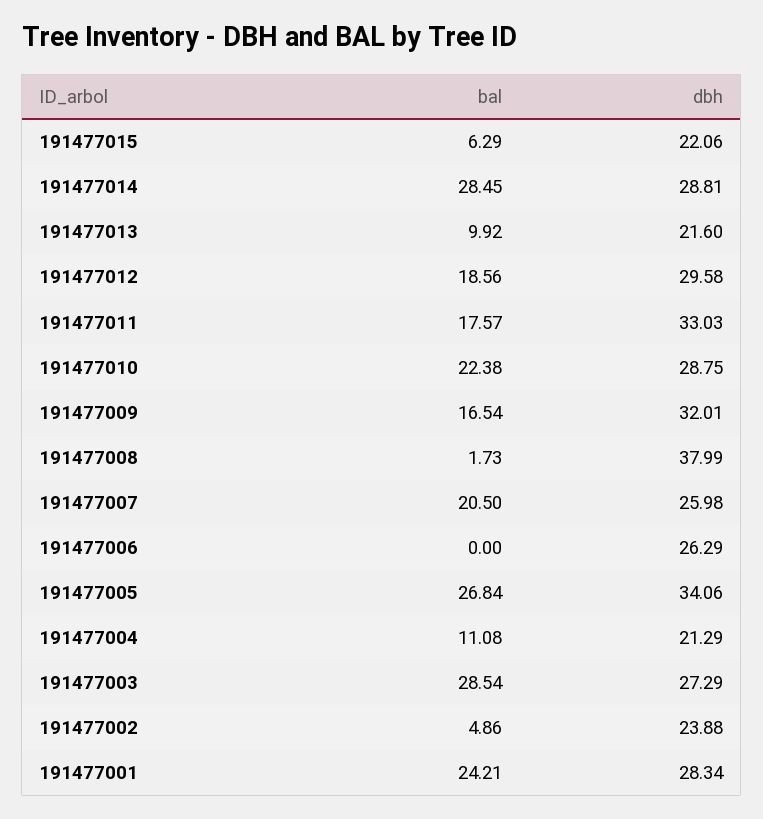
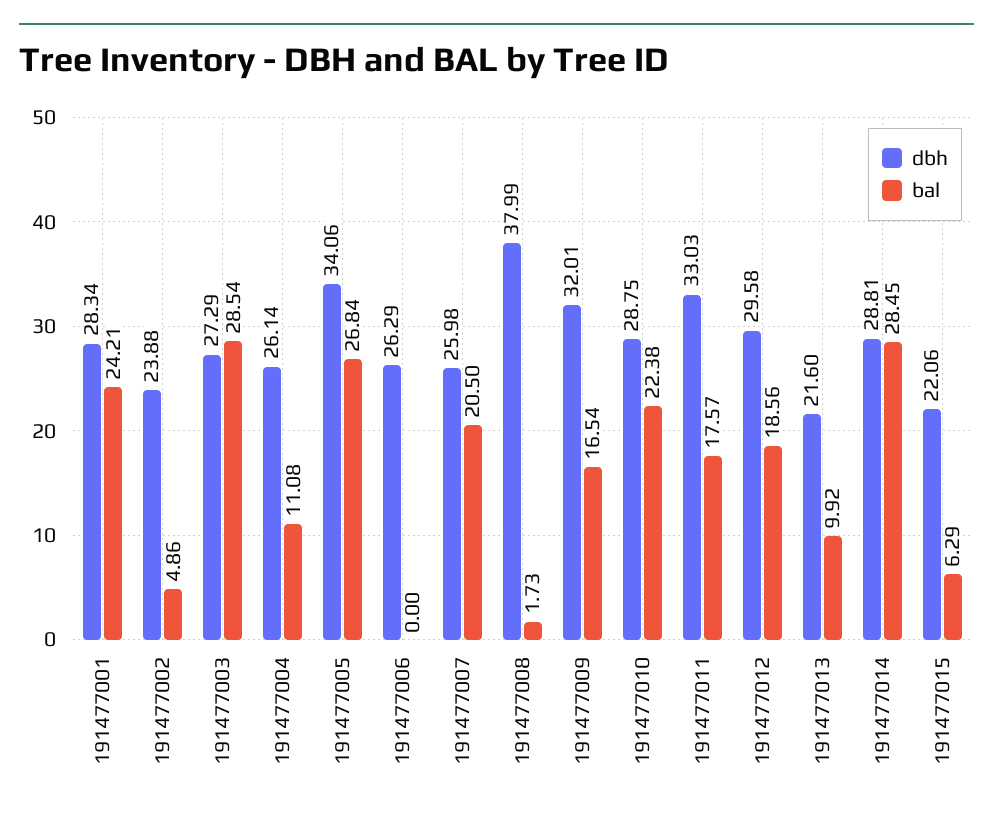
dbh, 191477004: 21.29 -> 26.14

